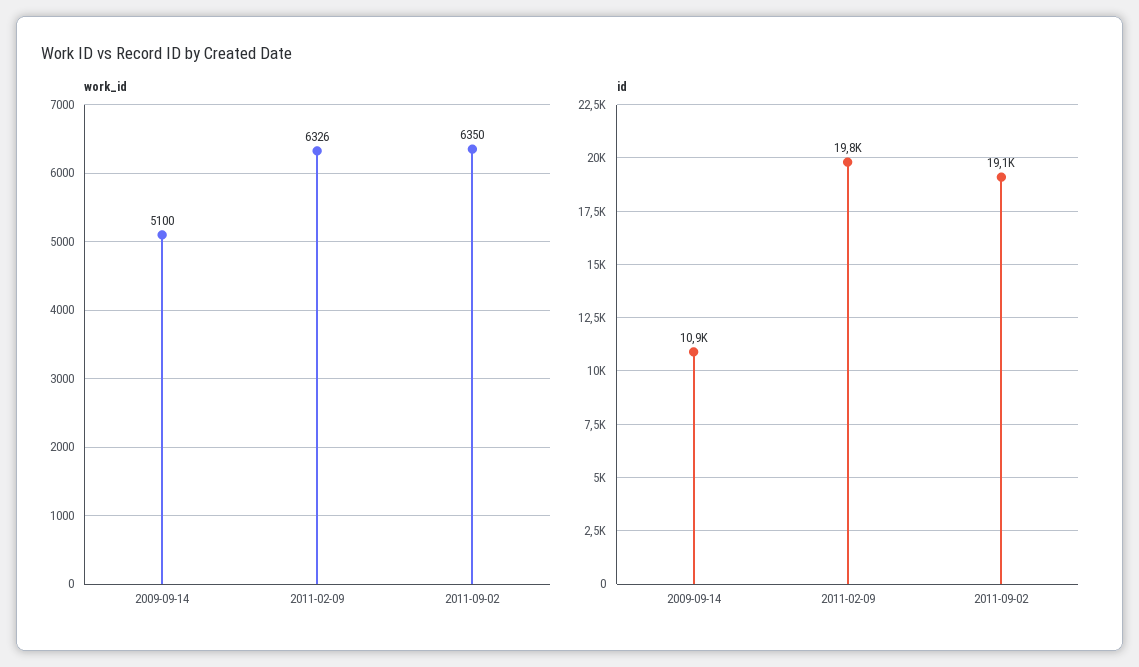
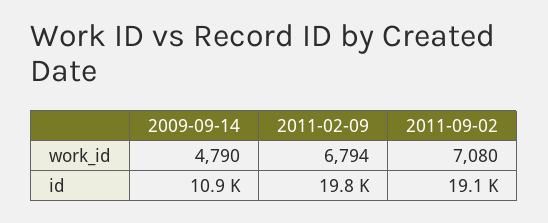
work_id, 2009-09-14: 5100 -> 4790
work_id, 2011-02-09: 6326 -> 6794
work_id, 2011-09-02: 6350 -> 7080

